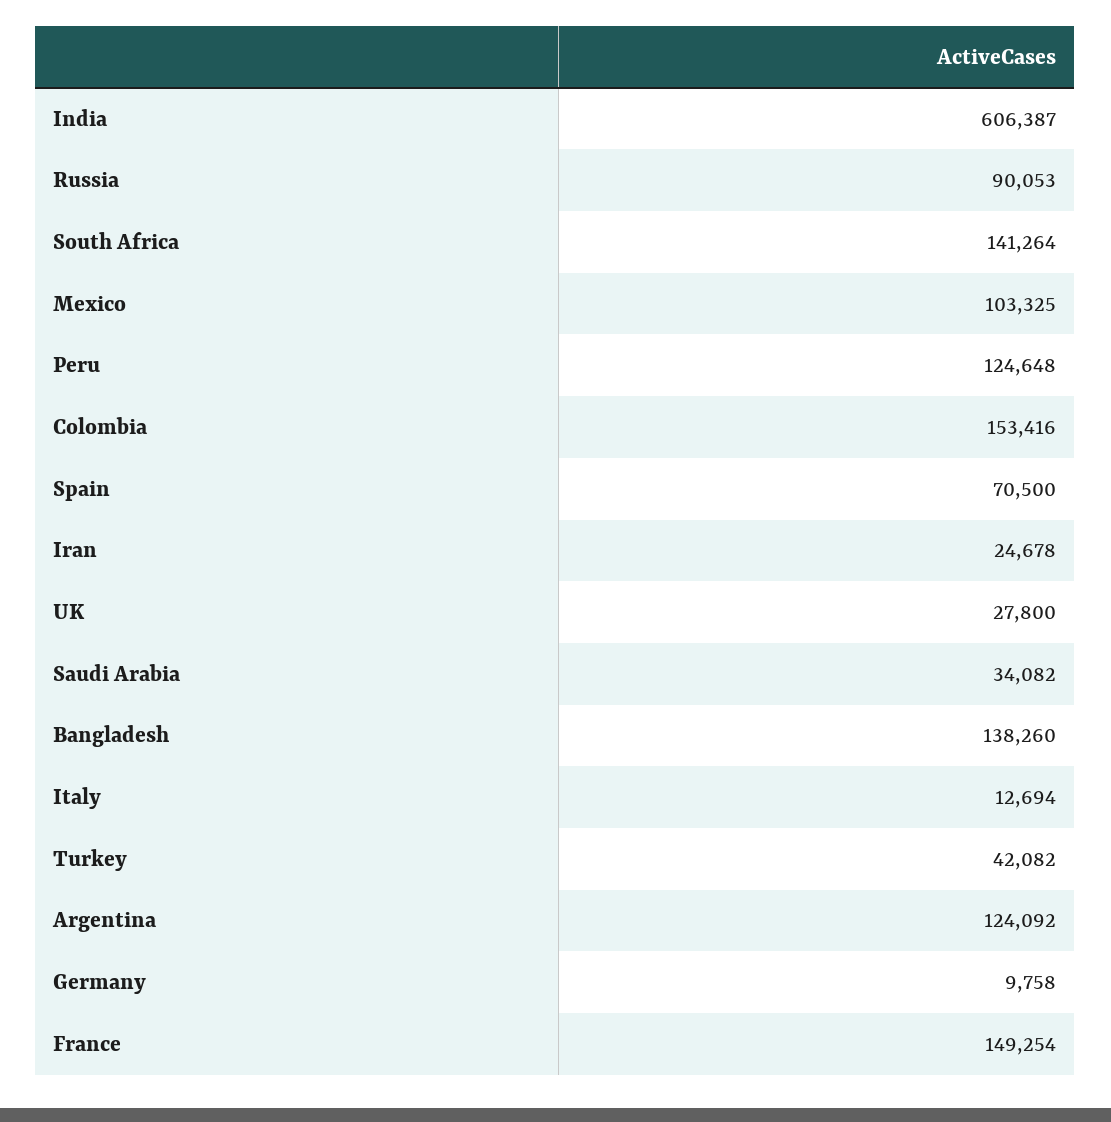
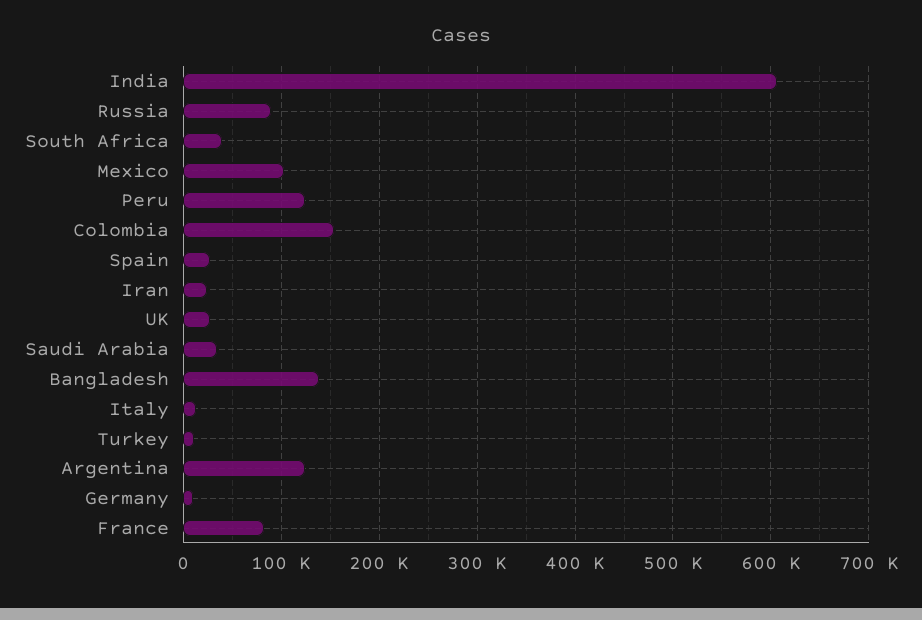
South Africa: 141264 -> 40000
Spain: 70500 -> 30000
Turkey: 42082 -> 10000
France: 149254 -> 80000

